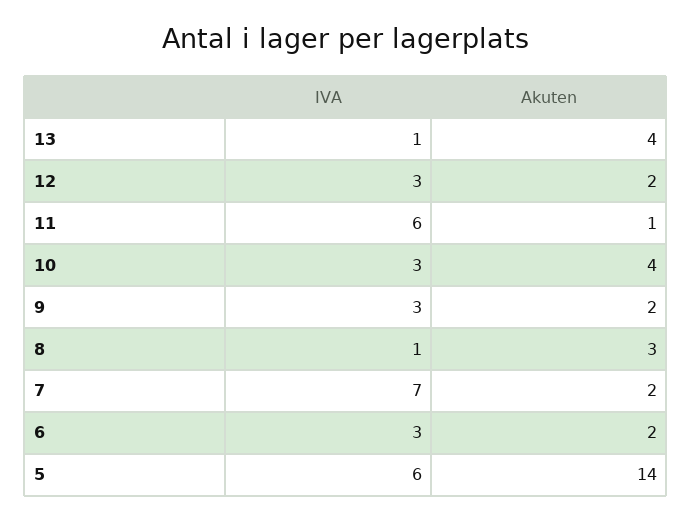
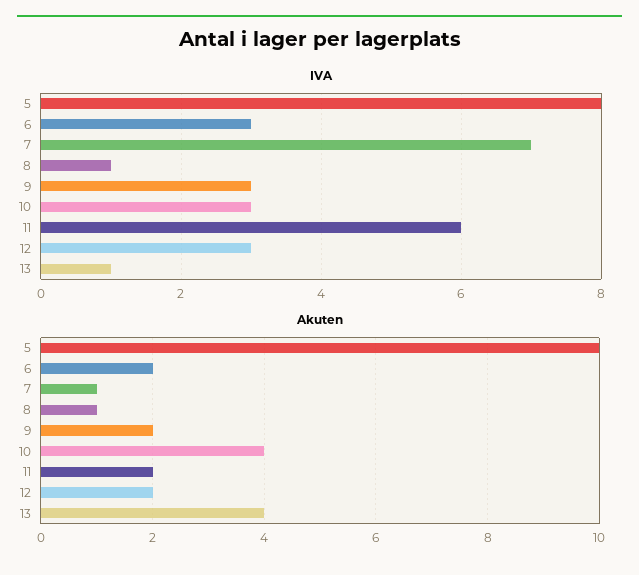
Akuten, 11: 1 -> 2
Akuten, 8: 3 -> 1
Akuten, 7: 2 -> 1
IVA, 5: 6 -> 8
Akuten, 5: 14 -> 10

